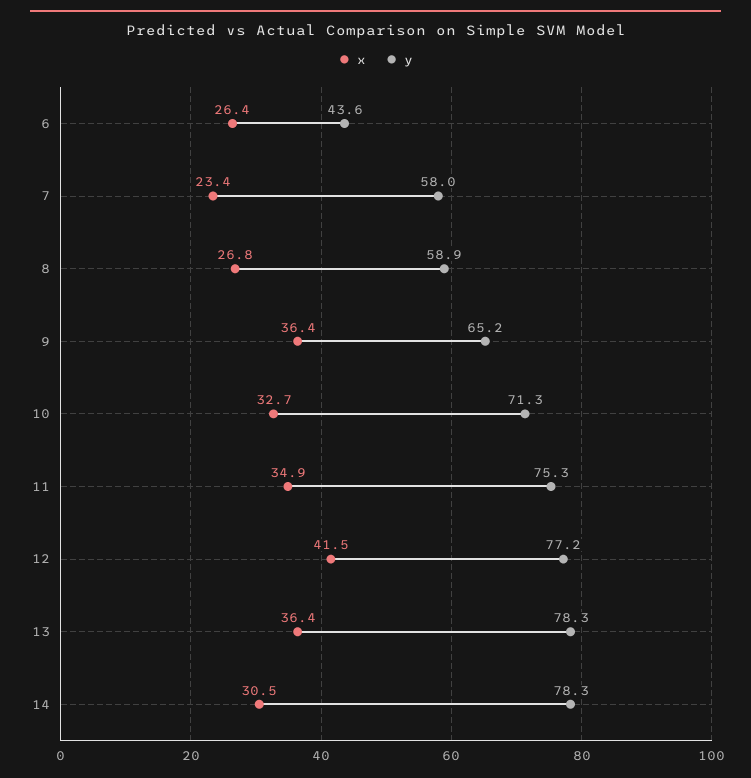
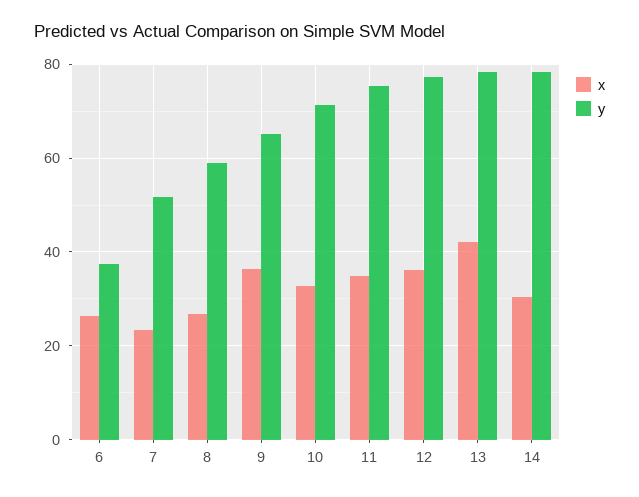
y, 6: 43.6 -> 38
y, 7: 58 -> 52
x, 12: 41.5 -> 36
x, 13: 36.4 -> 42

